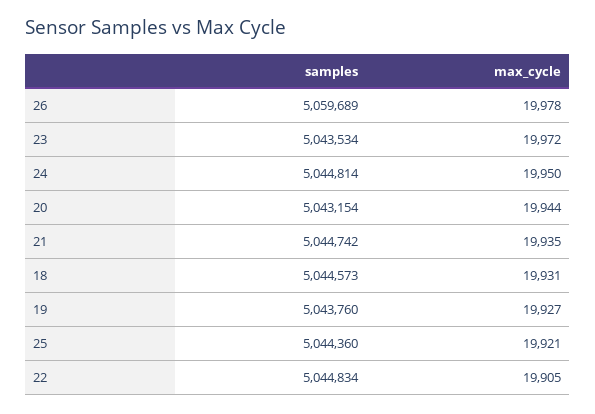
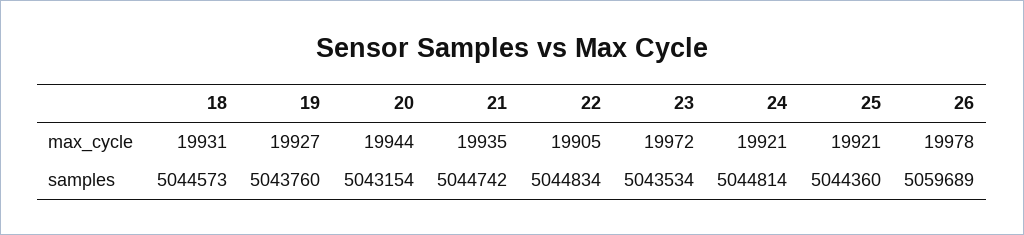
max_cycle, 24: 19950 -> 19921

